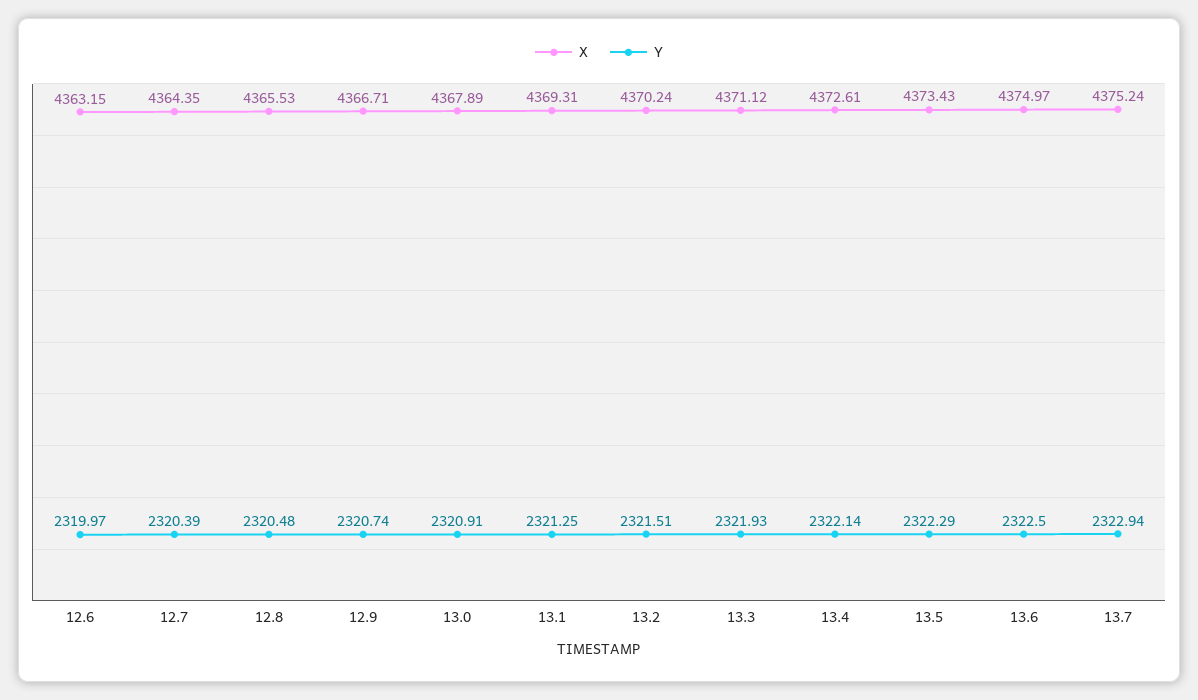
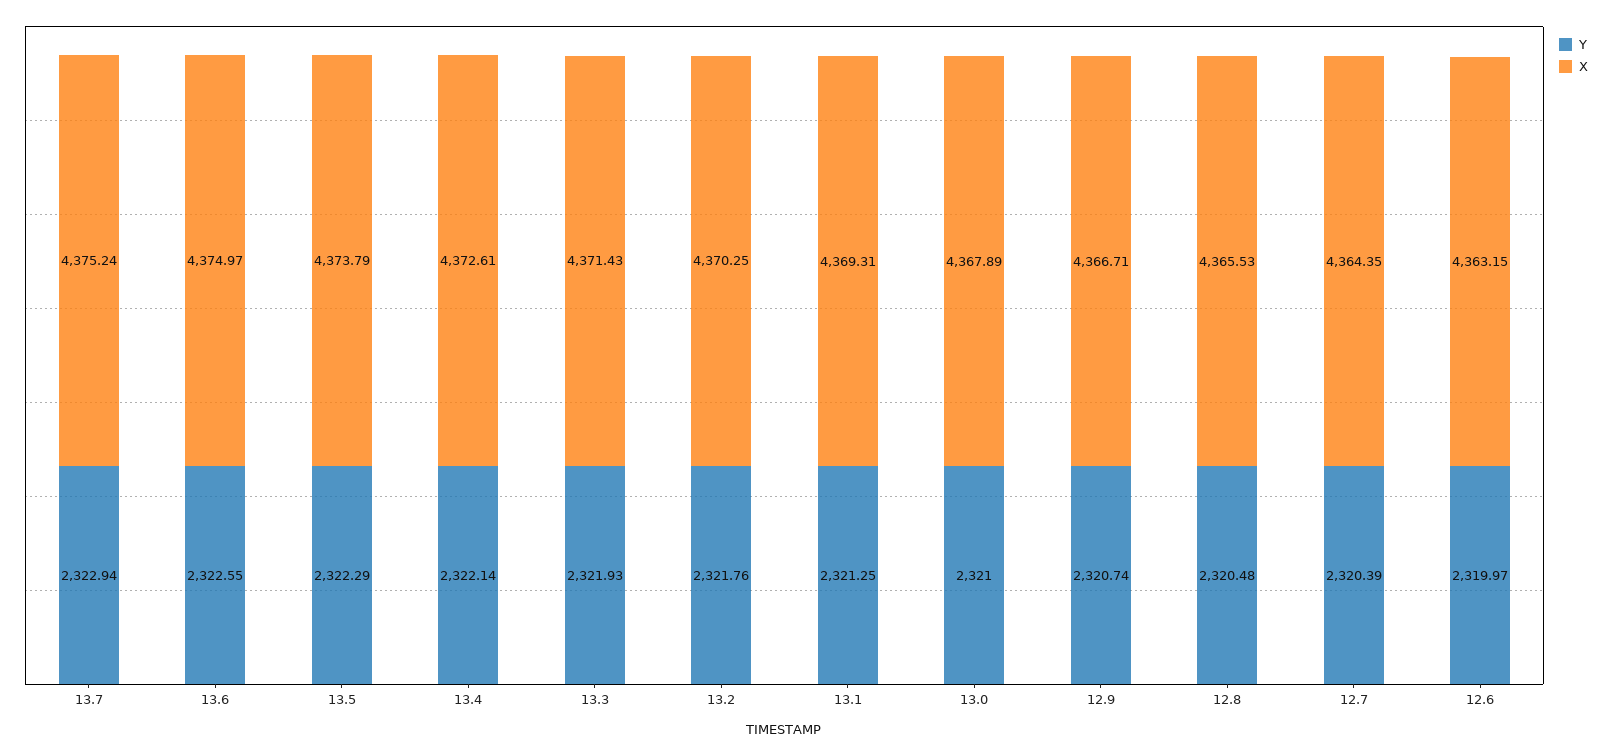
Y, 13.0: 2320.91 -> 2321
X, 13.2: 4370.24 -> 4370.25
Y, 13.2: 2321.51 -> 2321.76
X, 13.3: 4371.12 -> 4371.43
X, 13.5: 4373.43 -> 4373.79
Y, 13.6: 2322.5 -> 2322.55

